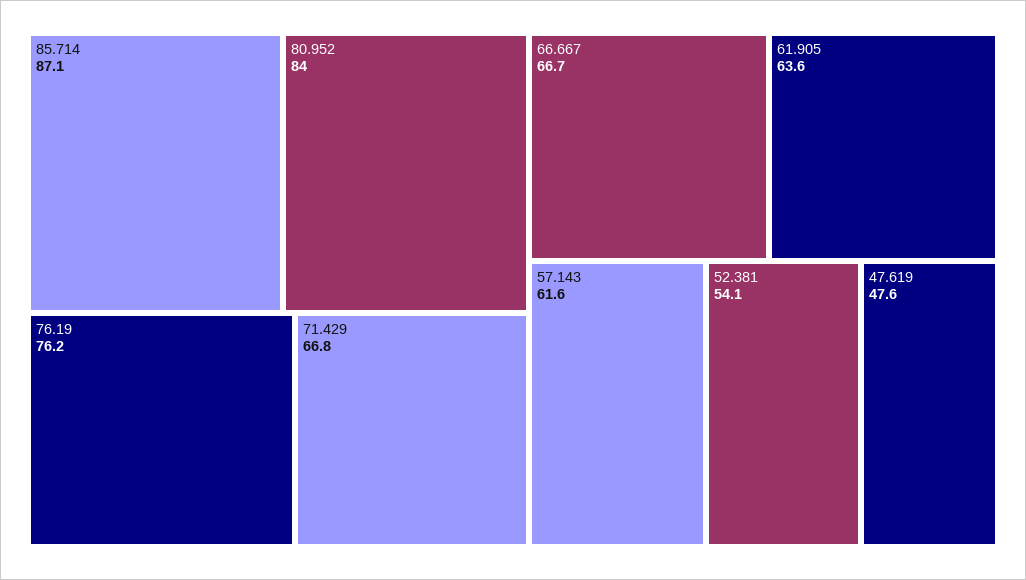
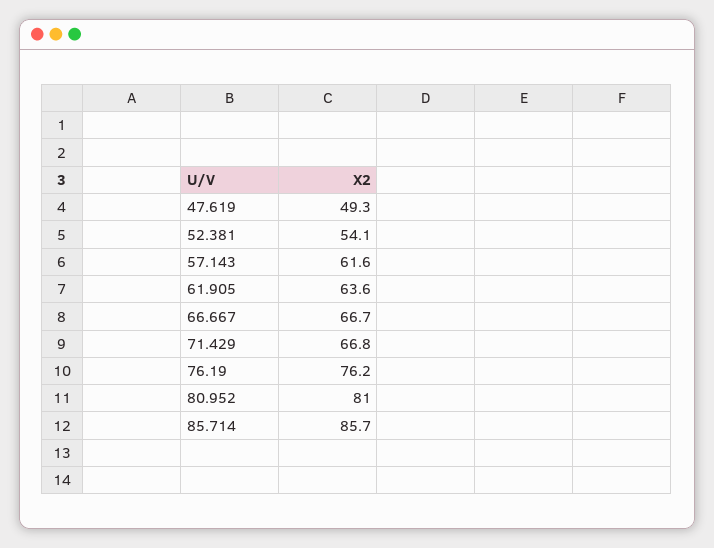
85.714: 87.1 -> 85.7
80.952: 84 -> 81
47.619: 47.6 -> 49.3

